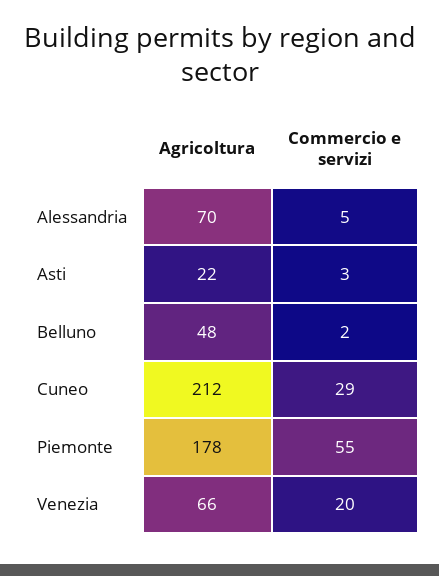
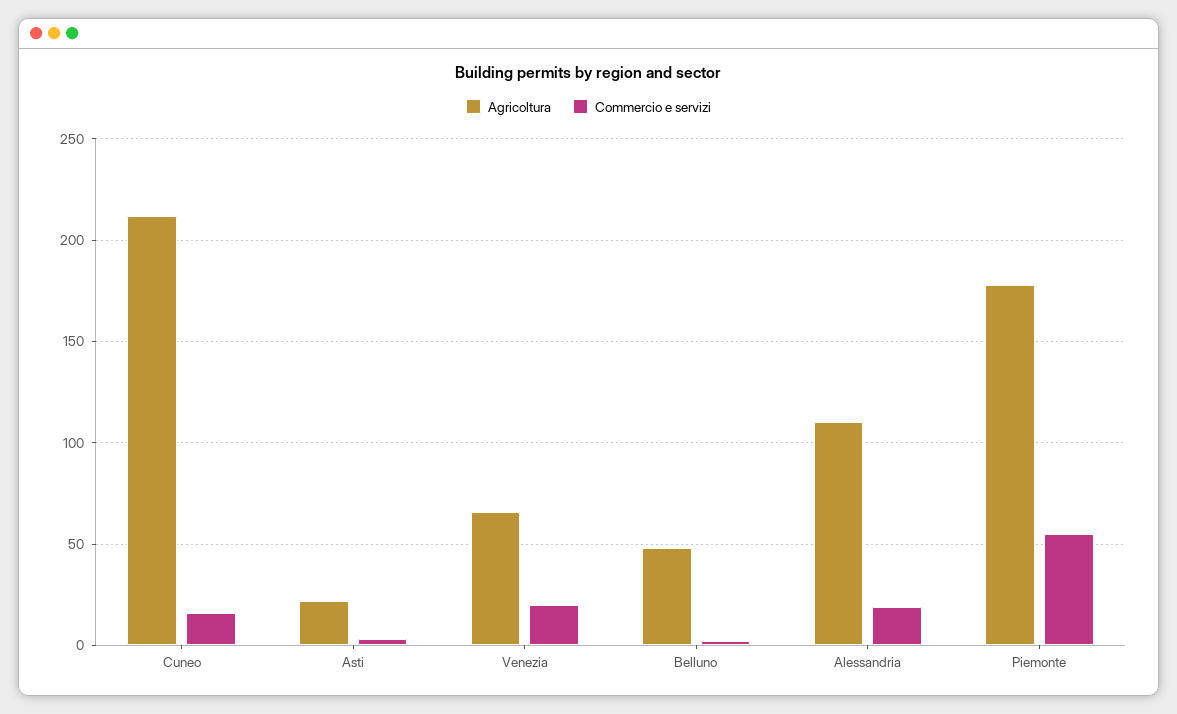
Agricoltura, Alessandria: 70 -> 110
Commercio e servizi, Alessandria: 5 -> 20
Commercio e servizi, Cuneo: 29 -> 15

